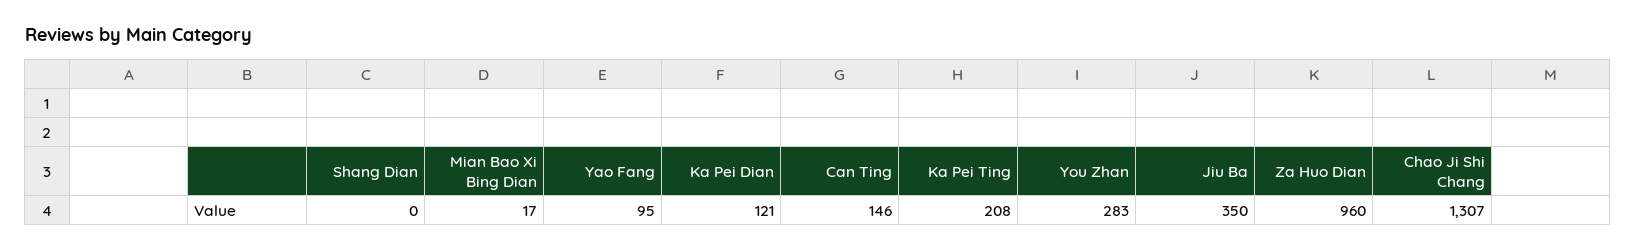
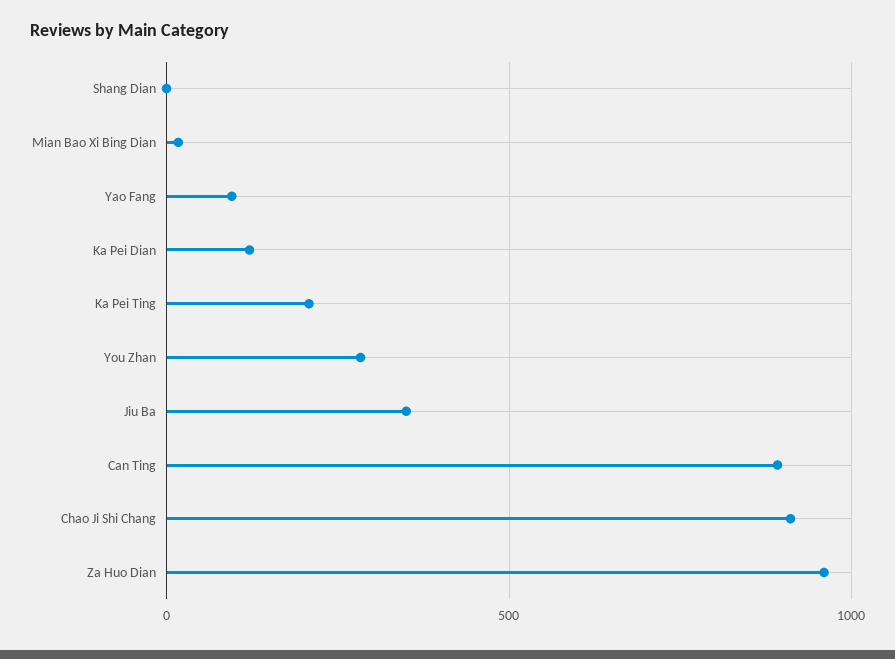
Can Ting: 146 -> 900
Chao Ji Shi Chang: 1307 -> 900

